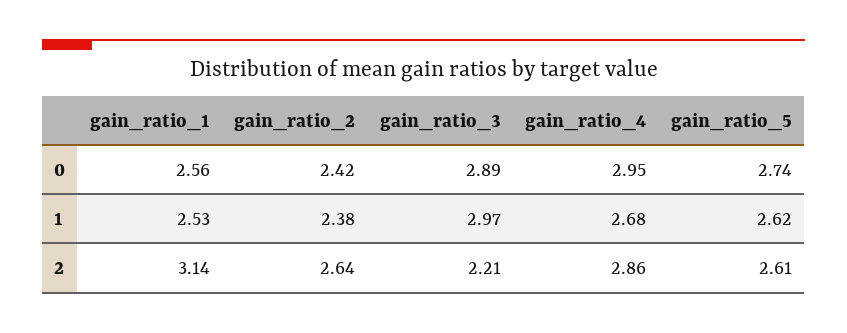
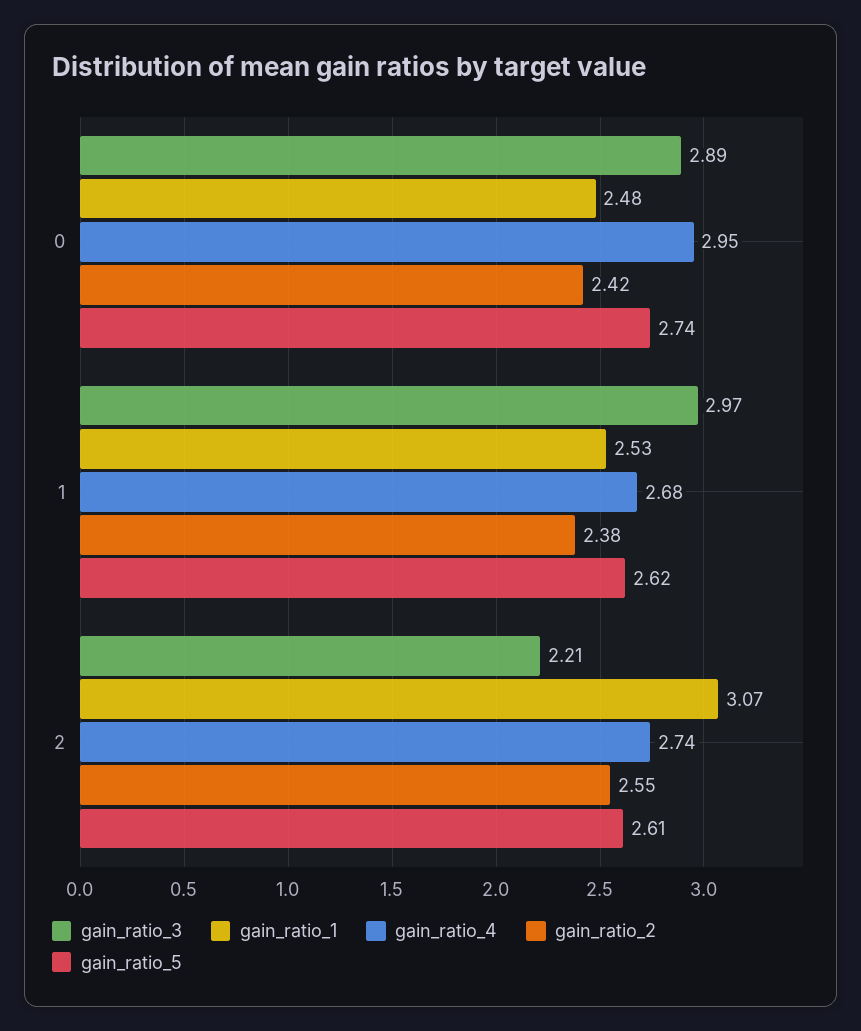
gain_ratio_1, 0: 2.56 -> 2.48
gain_ratio_1, 2: 3.14 -> 3.07
gain_ratio_2, 2: 2.64 -> 2.55
gain_ratio_4, 2: 2.86 -> 2.74

